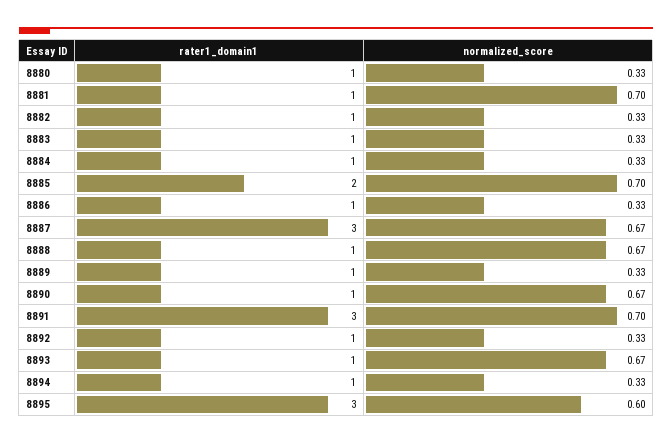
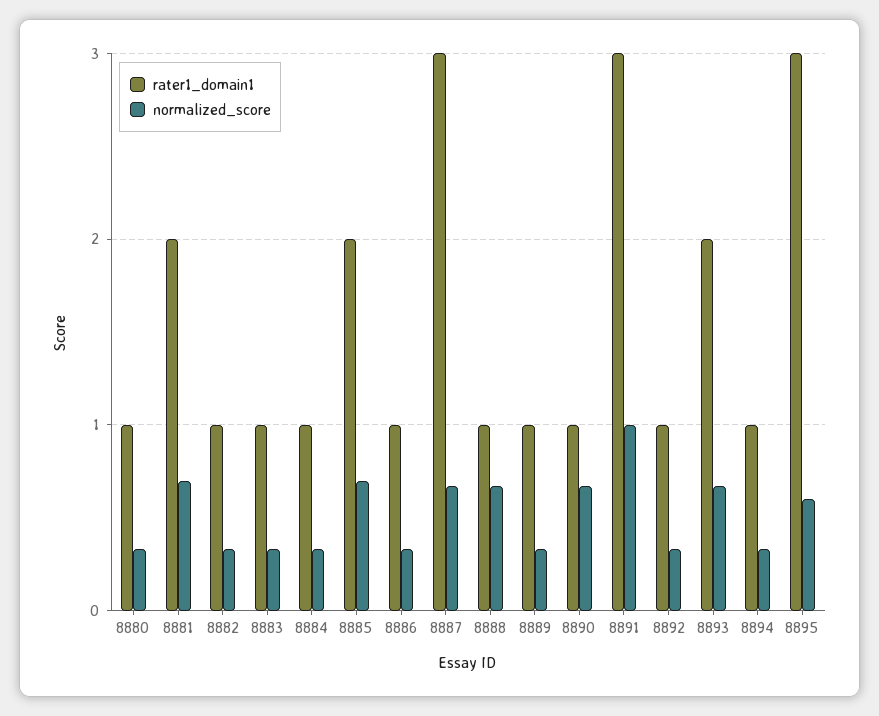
rater1_domain1, 8881: 1 -> 2
normalized_score, 8891: 0.7 -> 1
rater1_domain1, 8893: 1 -> 2

